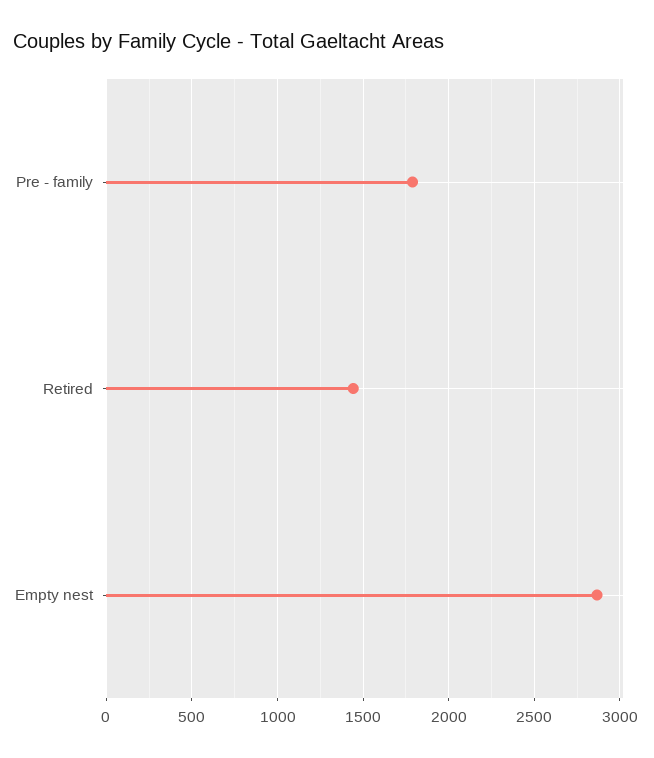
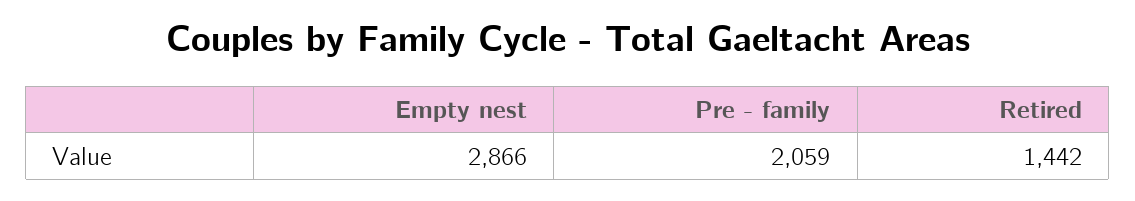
Pre - family: 1800 -> 2059

